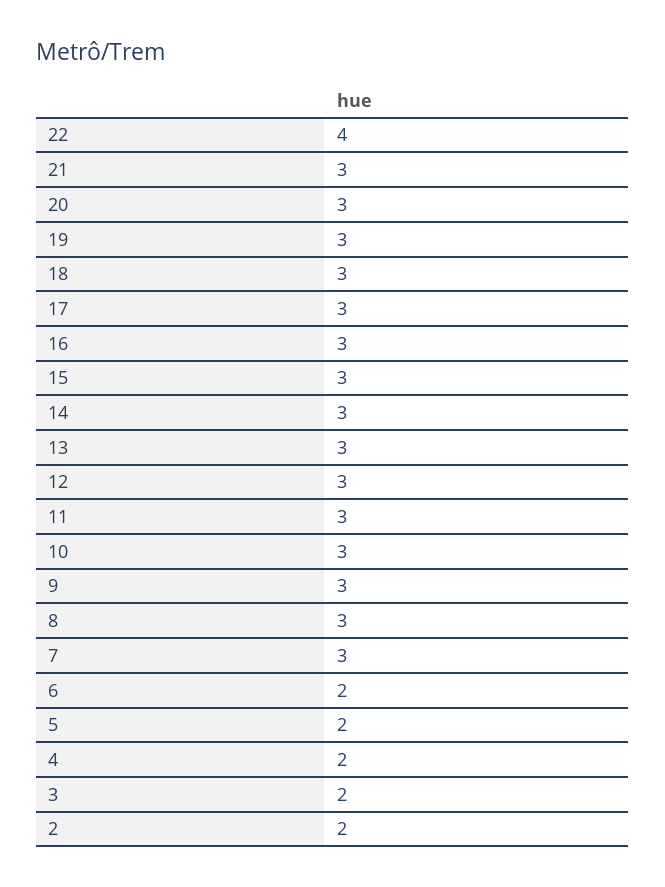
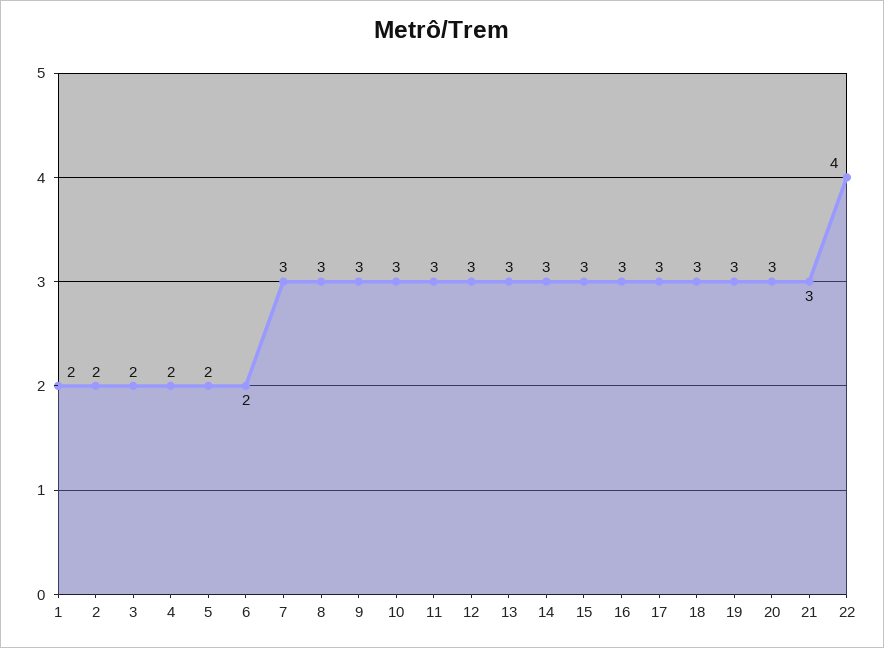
1: none -> 2

